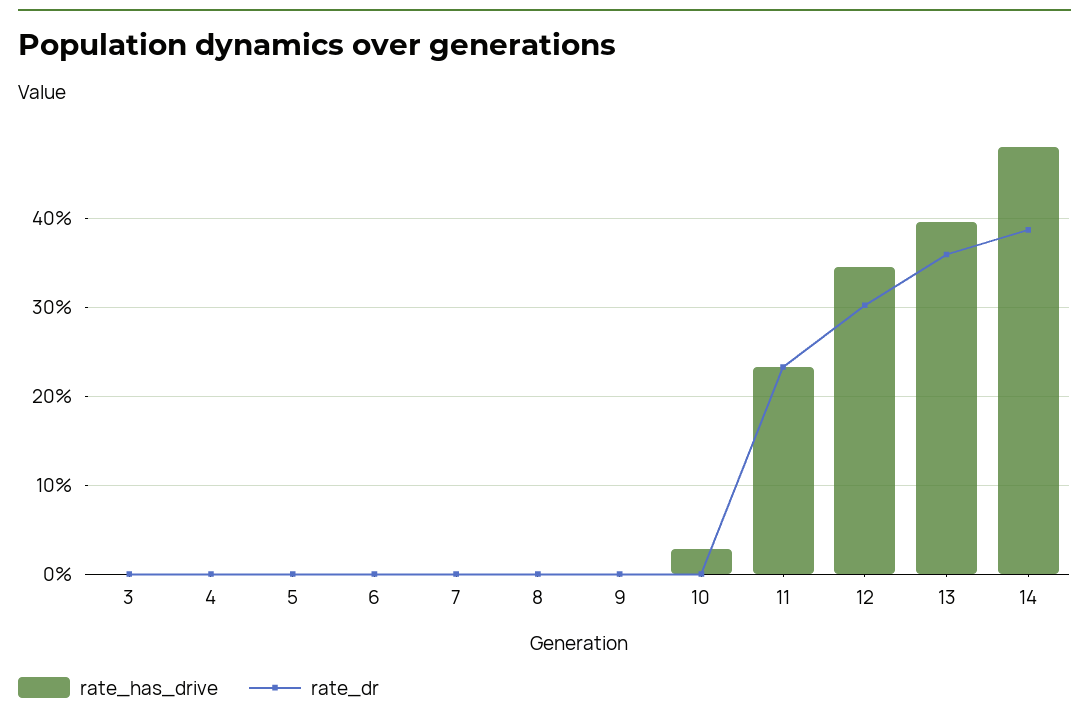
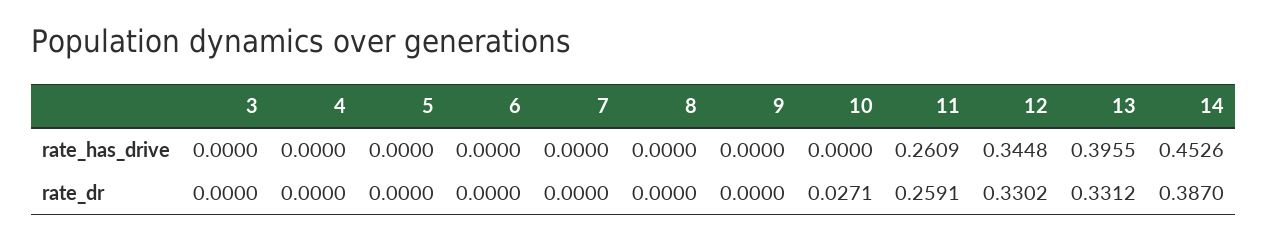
rate_has_drive, 10: 0.03 -> 0
rate_dr, 10: 0 -> 0.0271
rate_has_drive, 11: 0.23 -> 0.2609
rate_dr, 11: 0.23 -> 0.2591
rate_dr, 12: 0.3 -> 0.3302
rate_dr, 13: 0.36 -> 0.3312
rate_has_drive, 14: 0.48 -> 0.4526

